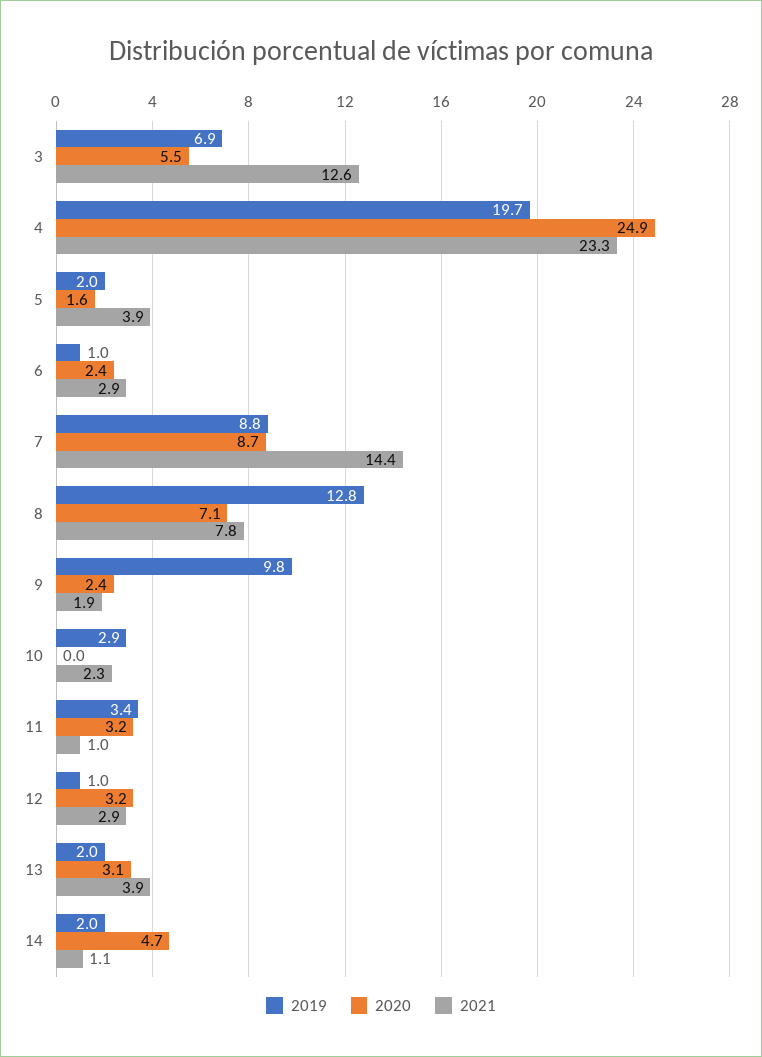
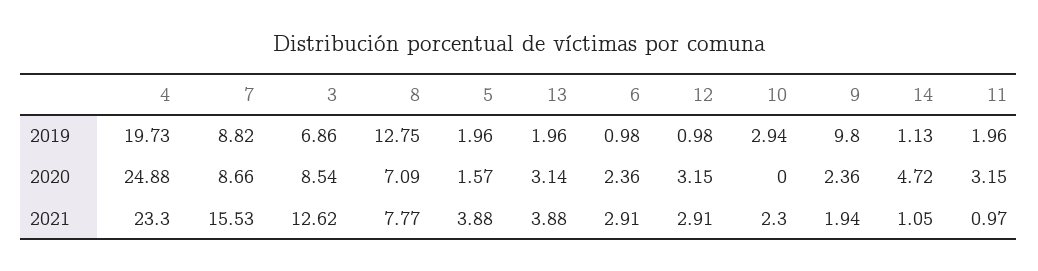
2020, 3: 5.5 -> 8.54
2021, 7: 14.4 -> 15.53
2019, 11: 3.4 -> 1.96
2019, 14: 2 -> 1.13

